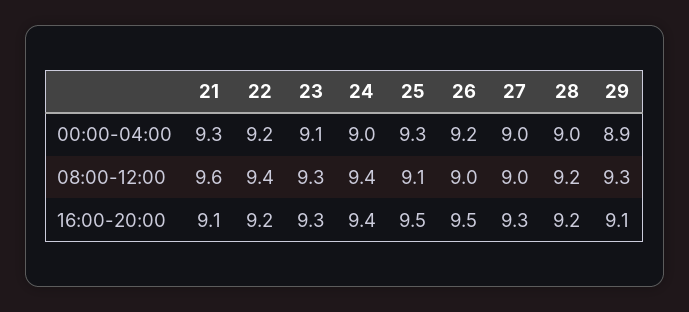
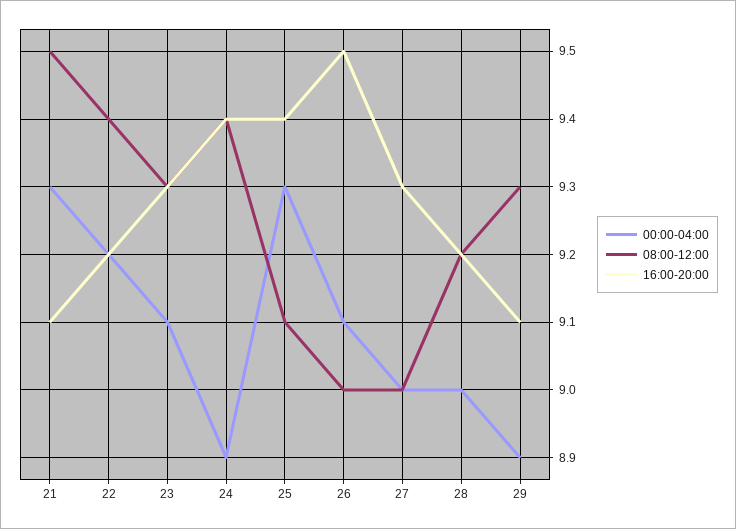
00:00-04:00, 24: 9 -> 8.9
00:00-04:00, 26: 9.2 -> 9.1
08:00-12:00, 21: 9.6 -> 9.5
16:00-20:00, 25: 9.5 -> 9.4

